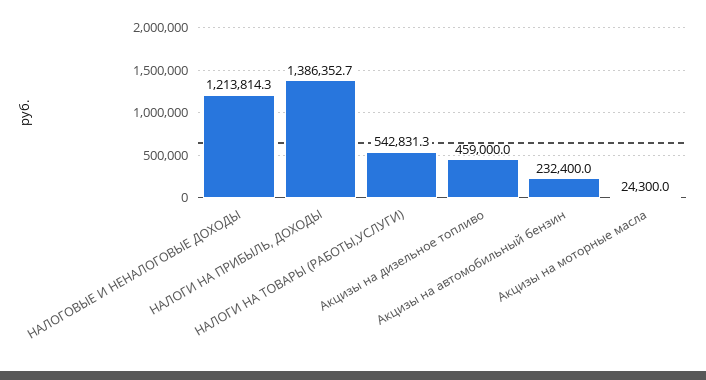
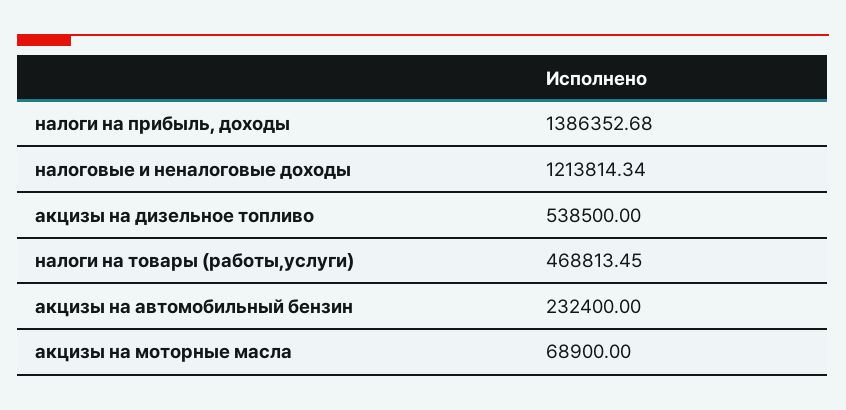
НАЛОГИ НА ТОВАРЫ (РАБОТЫ,УСЛУГИ): 542831.3 -> 468813.45
Акцизы на дизельное топливо: 459000 -> 538500
Акцизы на моторные масла: 24300 -> 68900

